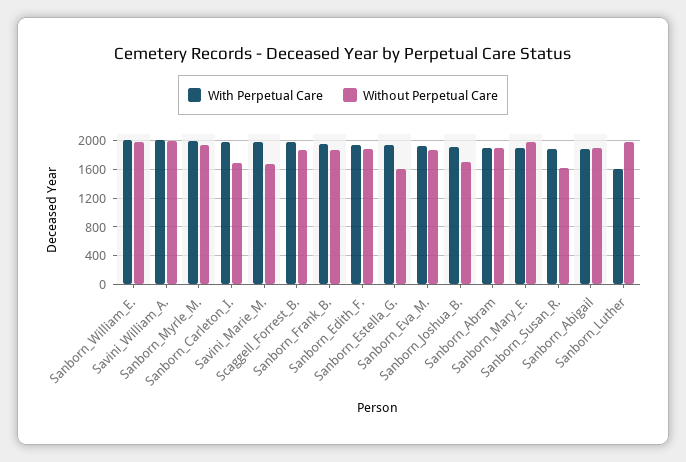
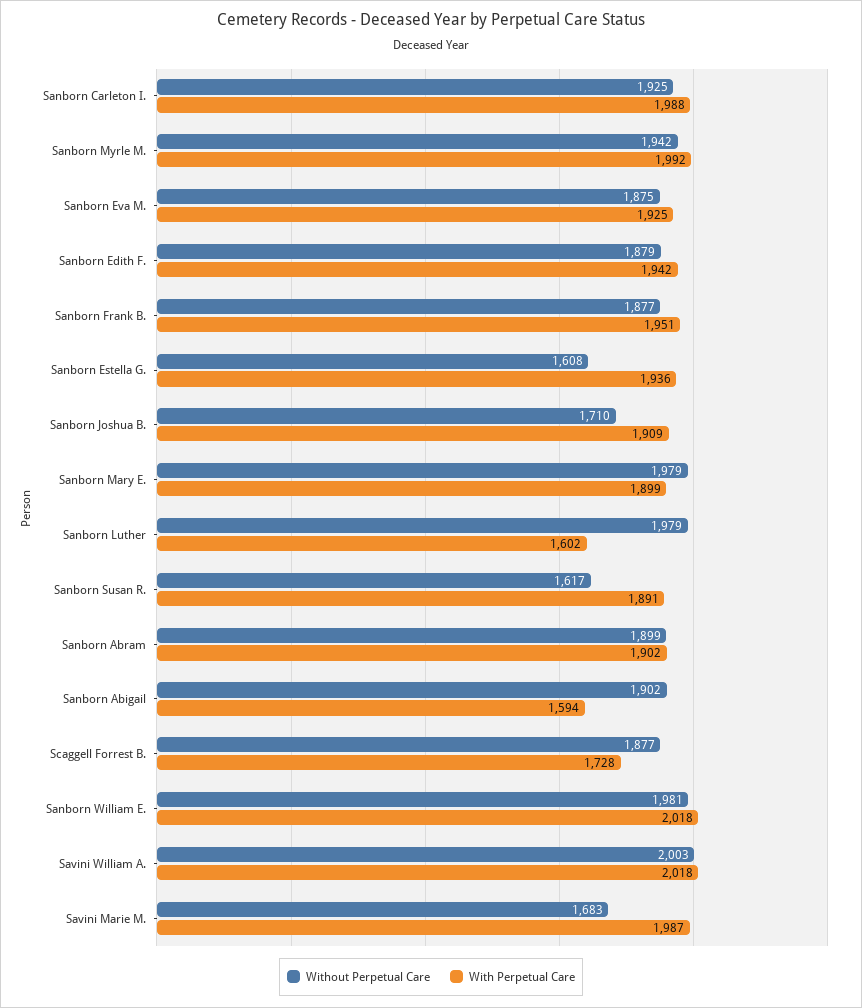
Without Perpetual Care, Sanborn_Carleton_I.: 1700 -> 1925
With Perpetual Care, Scaggell_Forrest_B.: 2000 -> 1728
With Perpetual Care, Sanborn_Abigail: 1900 -> 1594

